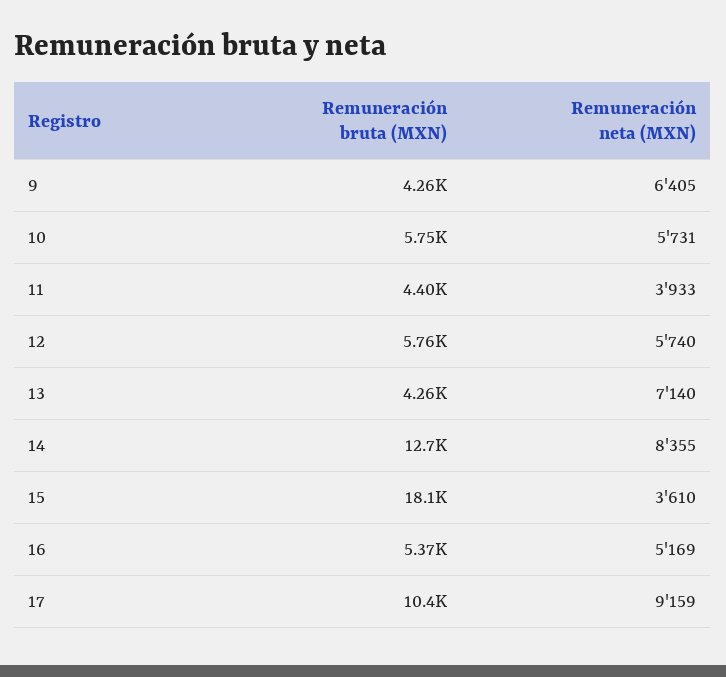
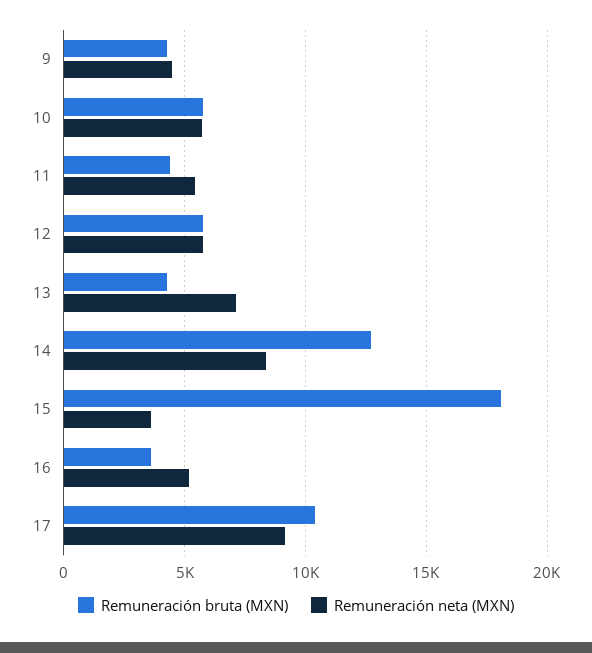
Remuneración neta (MXN), 9: 6405 -> 4500
Remuneración neta (MXN), 11: 3933 -> 5500
Remuneración bruta (MXN), 16: 5370 -> 3500

